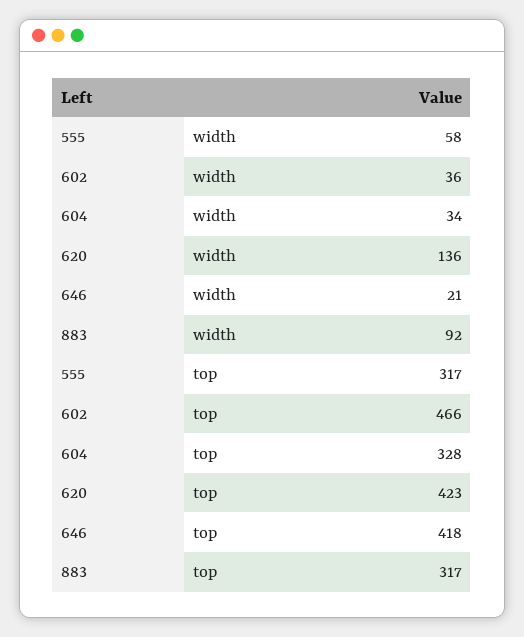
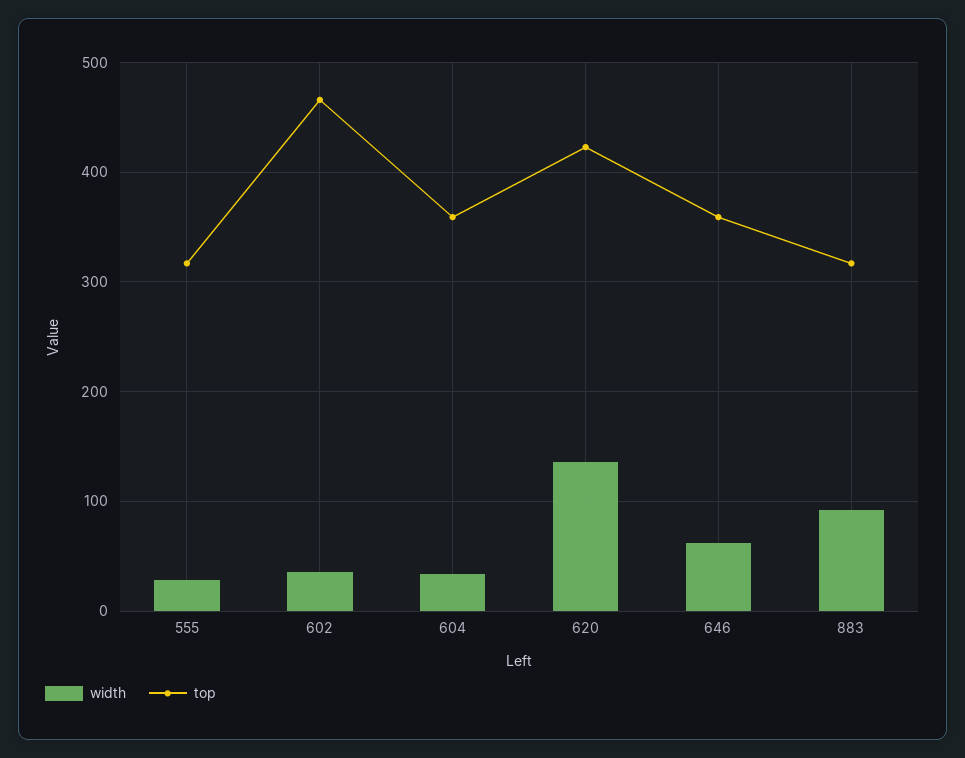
width, 555: 58 -> 30
width, 646: 21 -> 60
top, 604: 328 -> 360
top, 646: 418 -> 360

